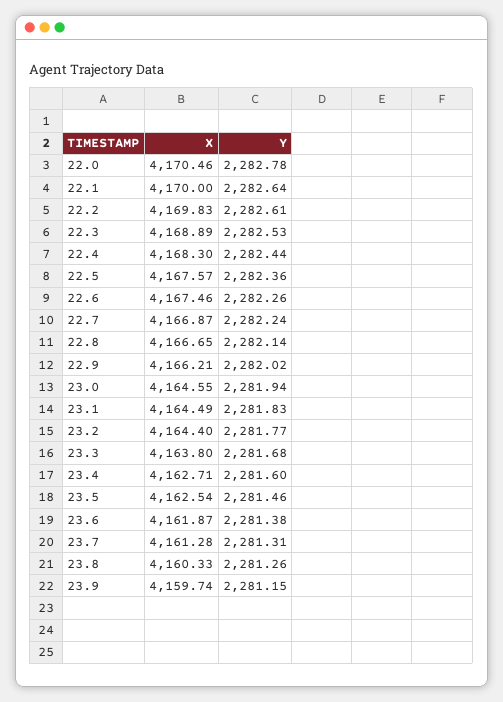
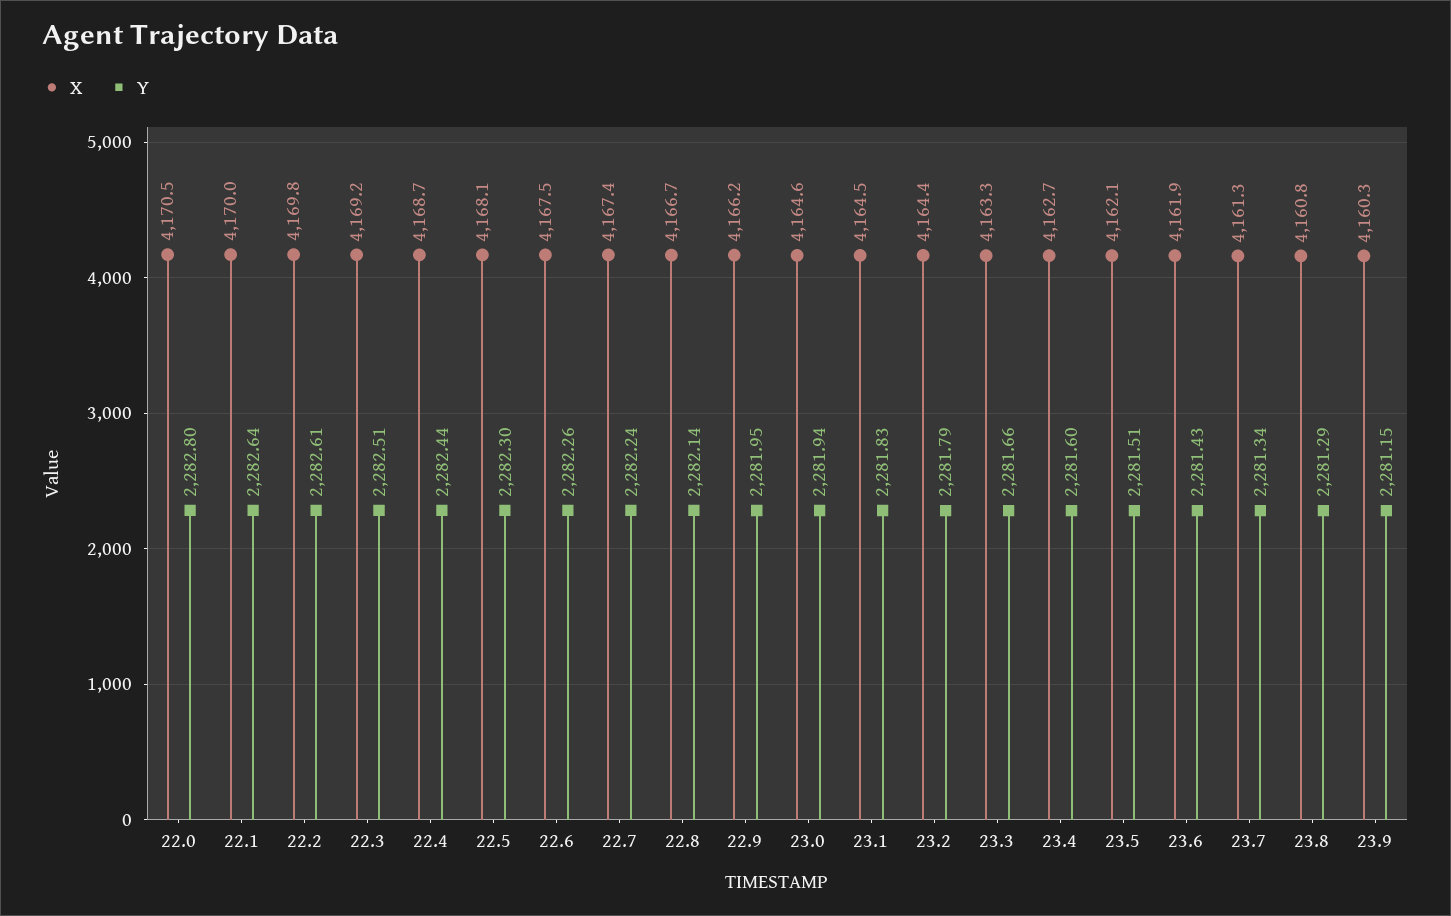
Y, 22.0: 2282.78 -> 2282.8
X, 22.3: 4168.89 -> 4169.2
Y, 22.3: 2282.53 -> 2282.51
X, 22.4: 4168.3 -> 4168.7
X, 22.5: 4167.57 -> 4168.1
Y, 22.5: 2282.36 -> 2282.3
X, 22.7: 4166.87 -> 4167.4
Y, 22.9: 2282.02 -> 2281.95
Y, 23.2: 2281.77 -> 2281.79
X, 23.3: 4163.8 -> 4163.3
Y, 23.3: 2281.68 -> 2281.66
X, 23.5: 4162.54 -> 4162.1
Y, 23.5: 2281.46 -> 2281.51
Y, 23.6: 2281.38 -> 2281.43
Y, 23.7: 2281.31 -> 2281.34
X, 23.8: 4160.33 -> 4160.8
Y, 23.8: 2281.26 -> 2281.29
X, 23.9: 4159.74 -> 4160.3

